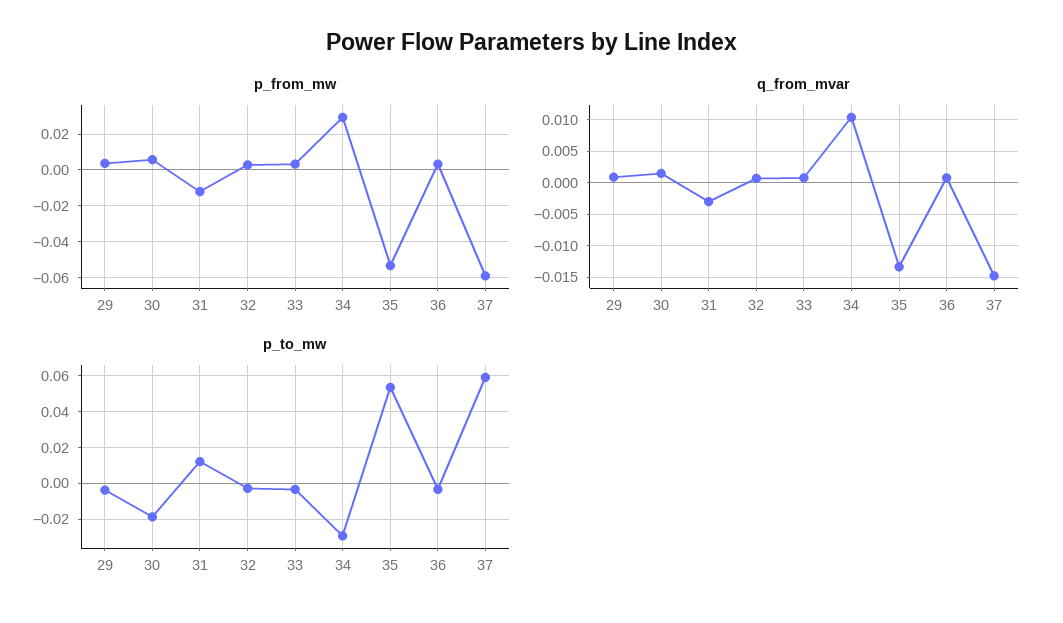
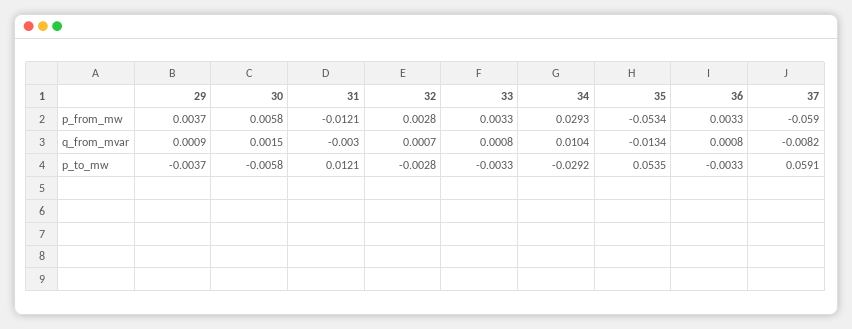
q_from_mvar, 37: -0.015 -> -0.0082
p_to_mw, 30: -0.02 -> -0.0058

